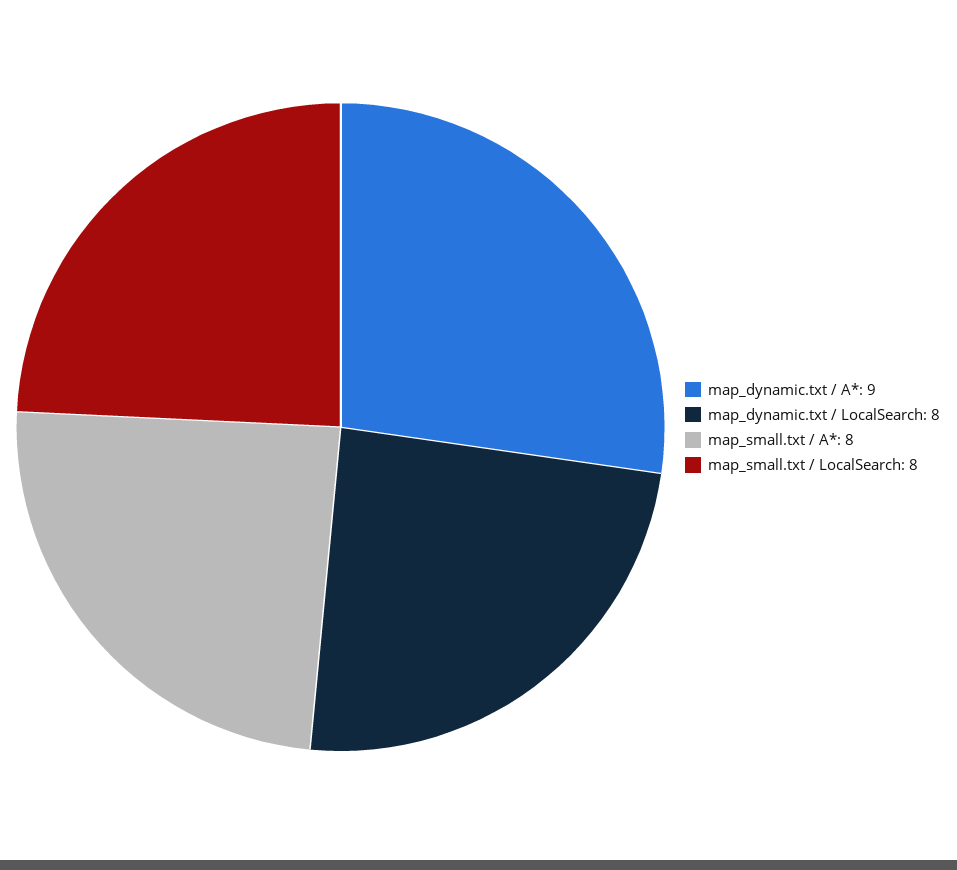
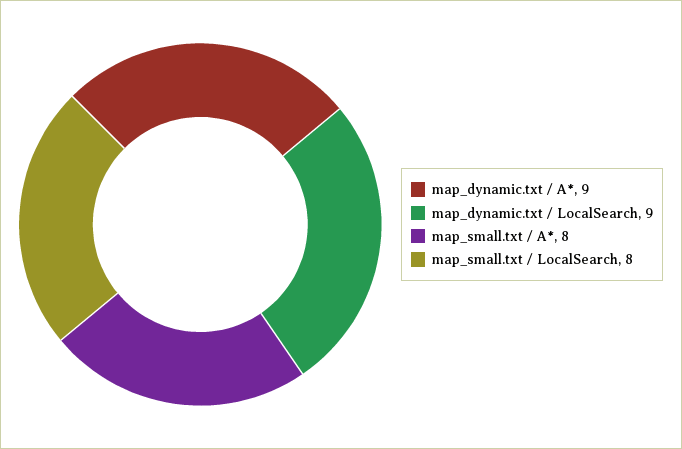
map_dynamic.txt / LocalSearch: 8 -> 9

